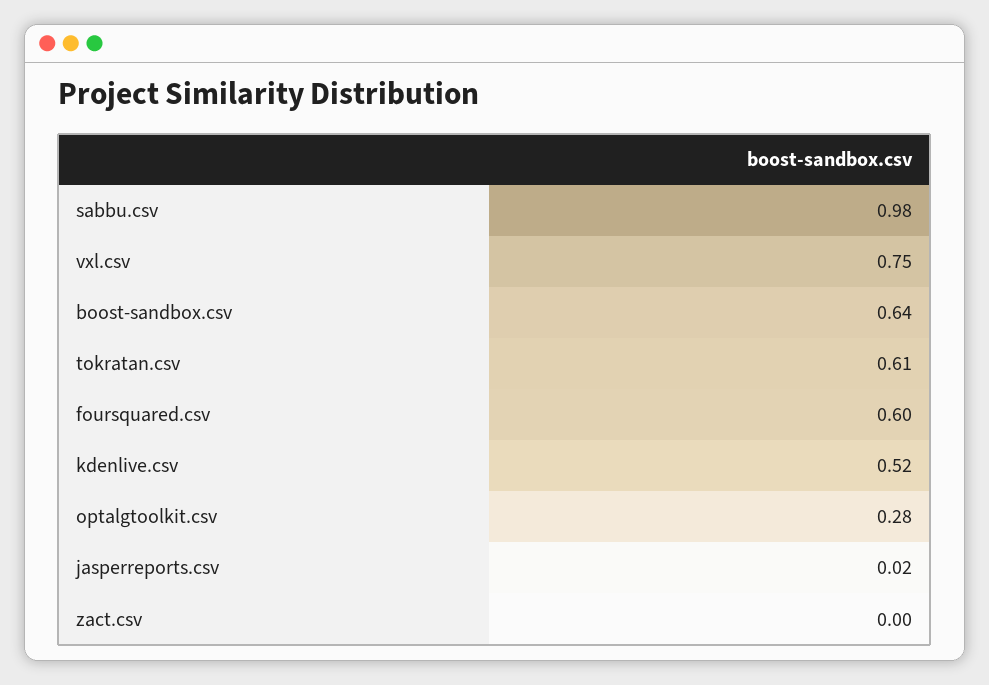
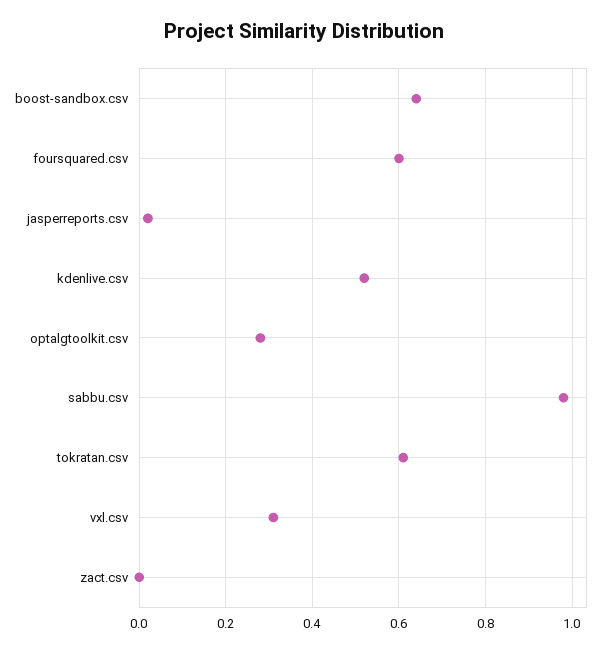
vxl.csv: 0.75 -> 0.3

